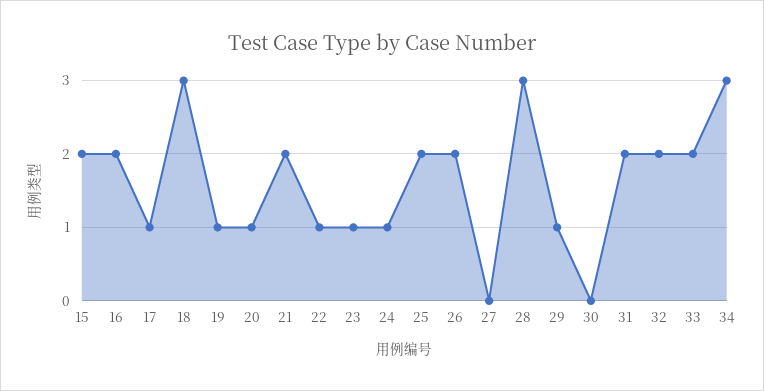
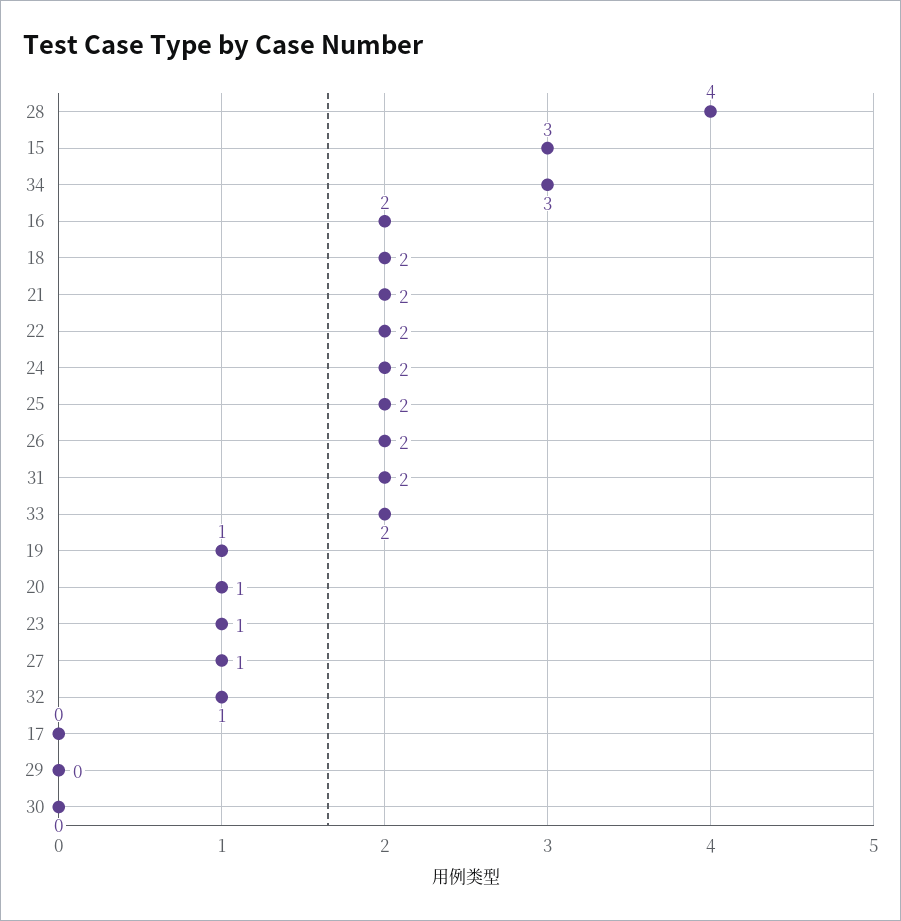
15: 2 -> 3
17: 1 -> 0
18: 3 -> 2
22: 1 -> 2
24: 1 -> 2
27: 0 -> 1
28: 3 -> 4
29: 1 -> 0
32: 2 -> 1

